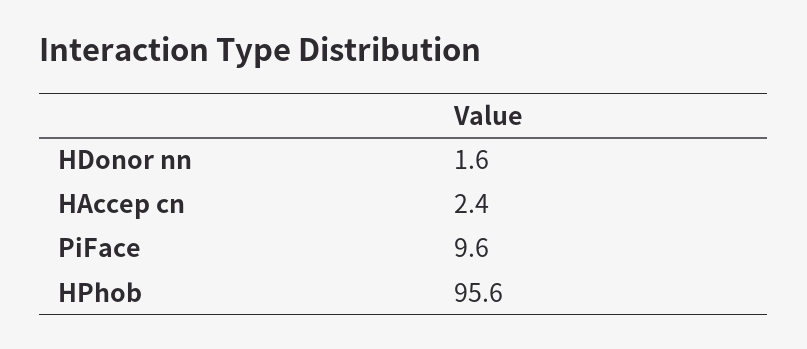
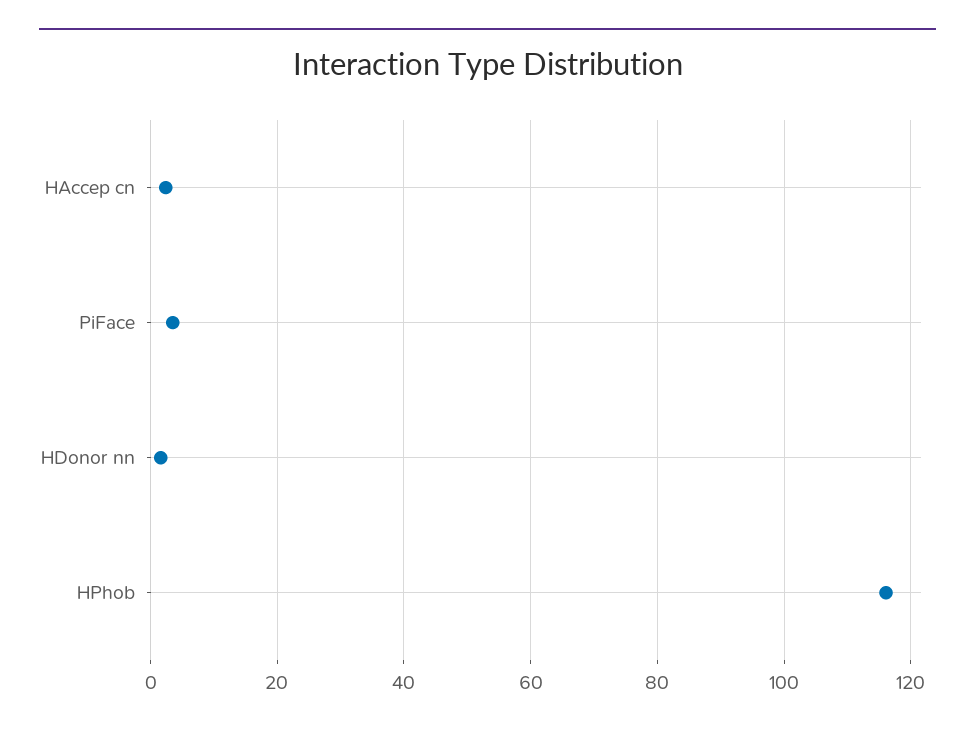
PiFace: 9.6 -> 4
HPhob: 95.6 -> 116

